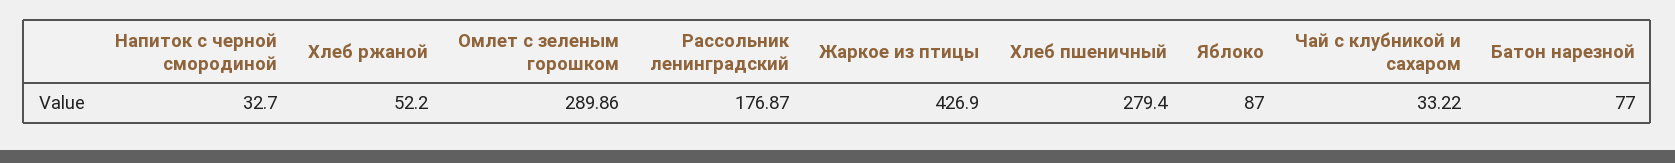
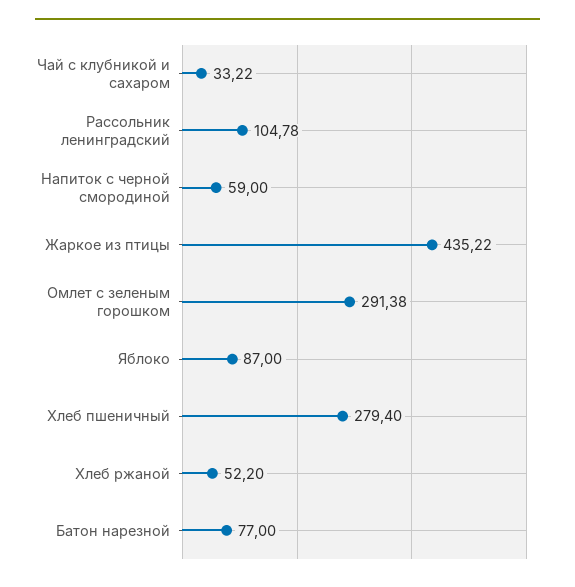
Напиток с черной смородиной: 32.7 -> 59
Омлет с зеленым горошком: 289.86 -> 291.38
Рассольник ленинградский: 176.87 -> 104.78
Жаркое из птицы: 426.9 -> 435.22

